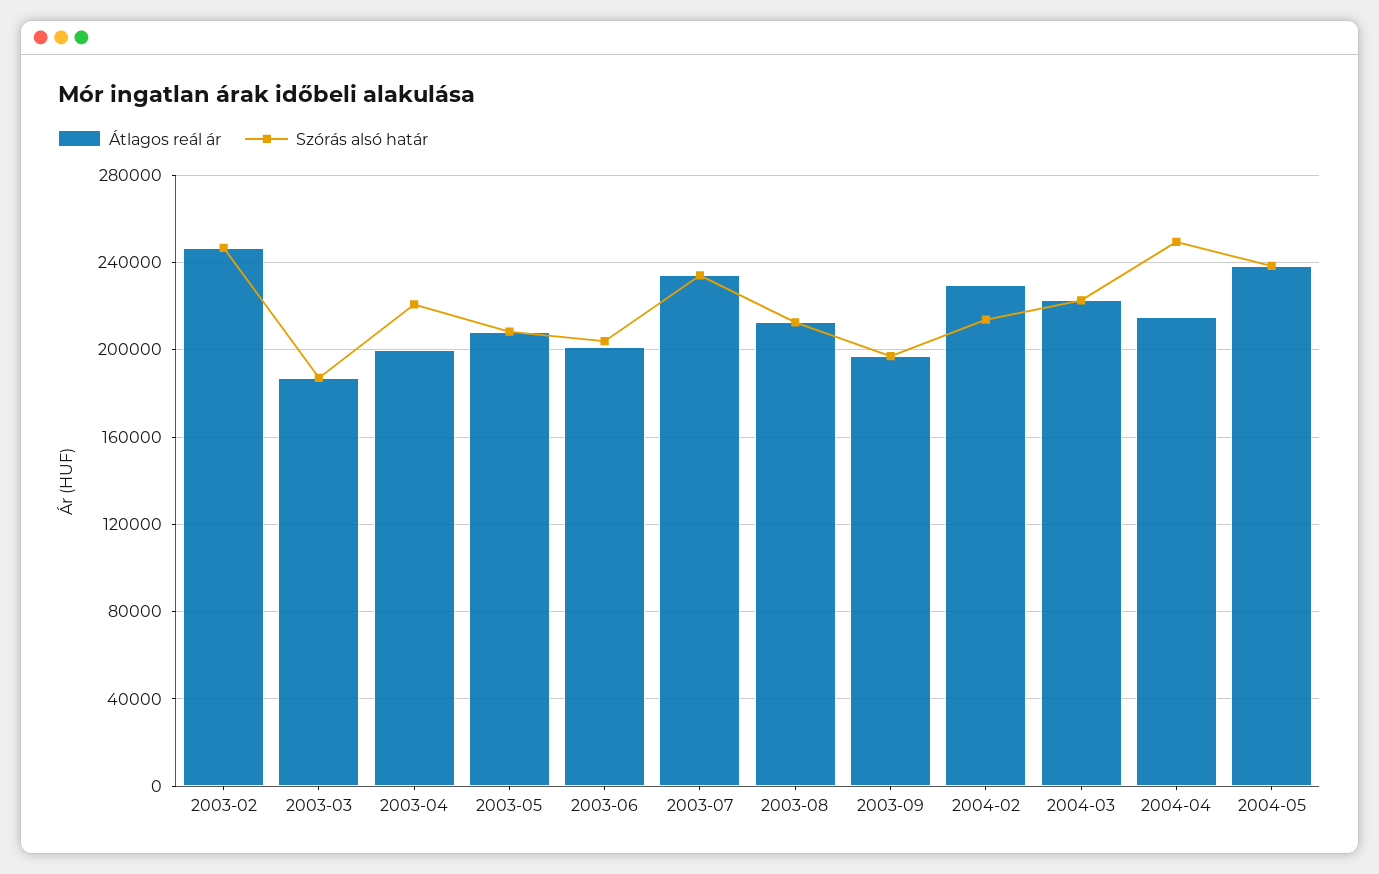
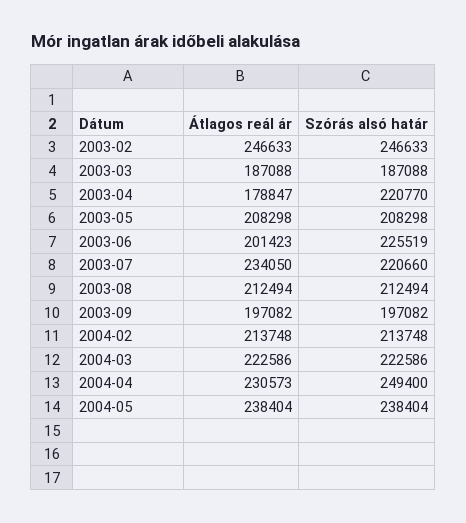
Átlagos reál ár, 2003-04: 200000 -> 178847
Szórás alsó határ, 2003-06: 205000 -> 225519
Szórás alsó határ, 2003-07: 235000 -> 220660
Átlagos reál ár, 2004-02: 230000 -> 213748
Átlagos reál ár, 2004-04: 215000 -> 230573

